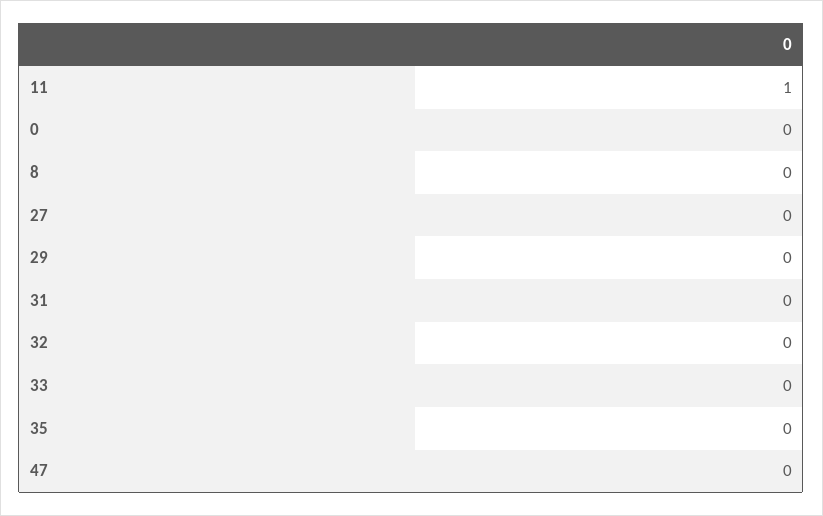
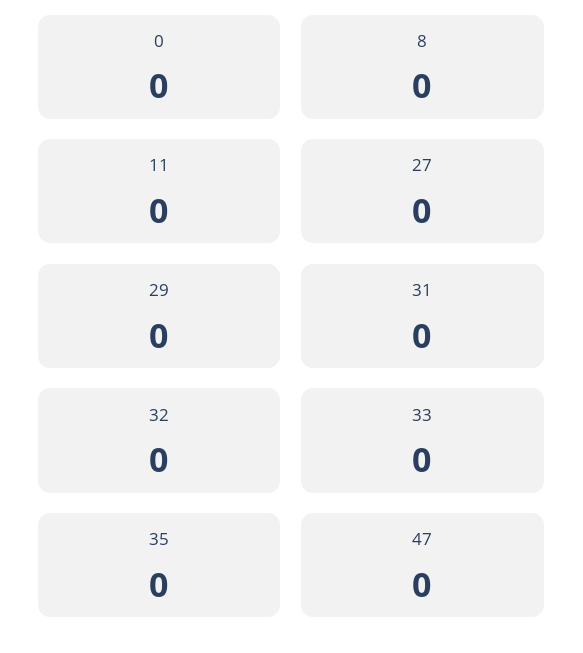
11: 1 -> 0

